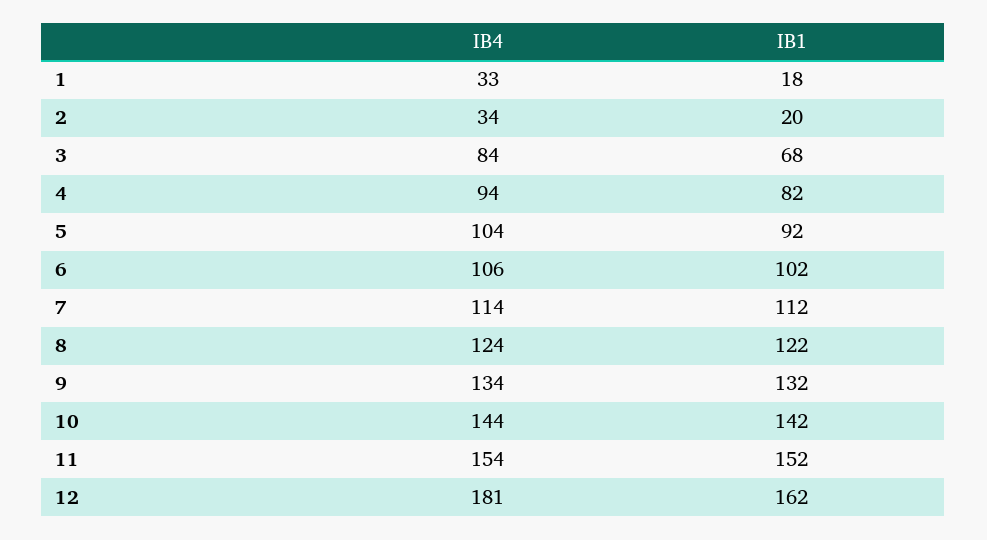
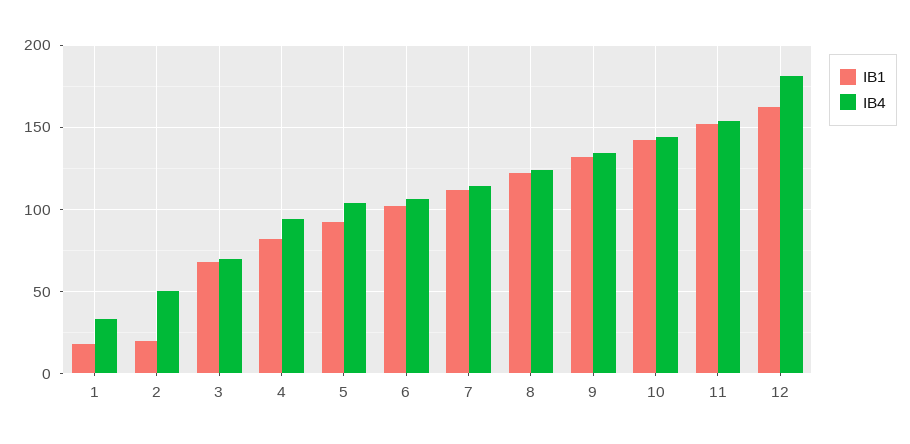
IB4, 2: 34 -> 50
IB4, 3: 84 -> 70

